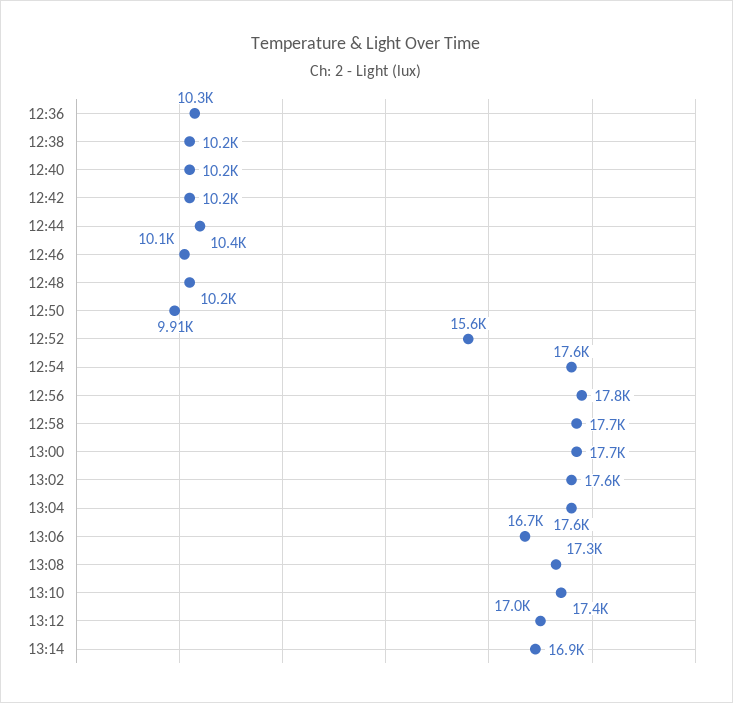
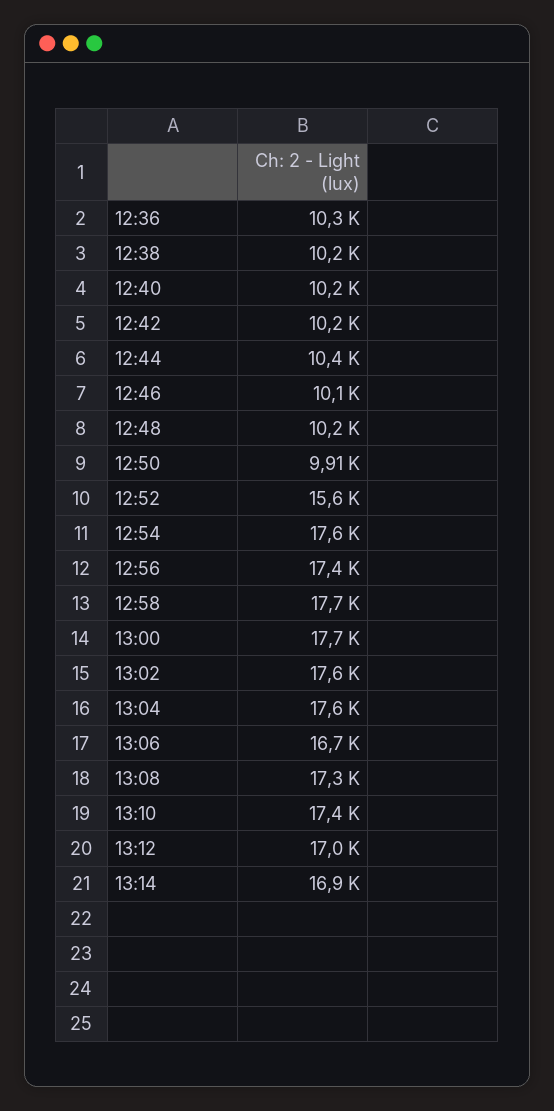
12:56: 17800 -> 17400

